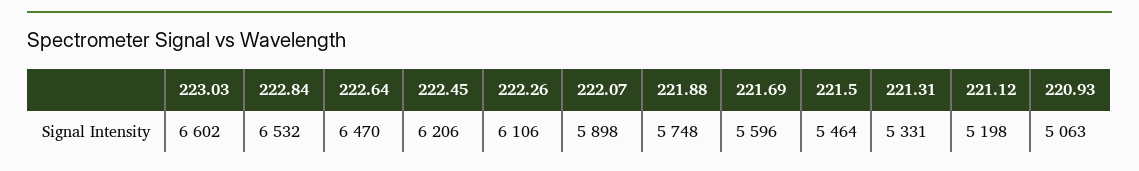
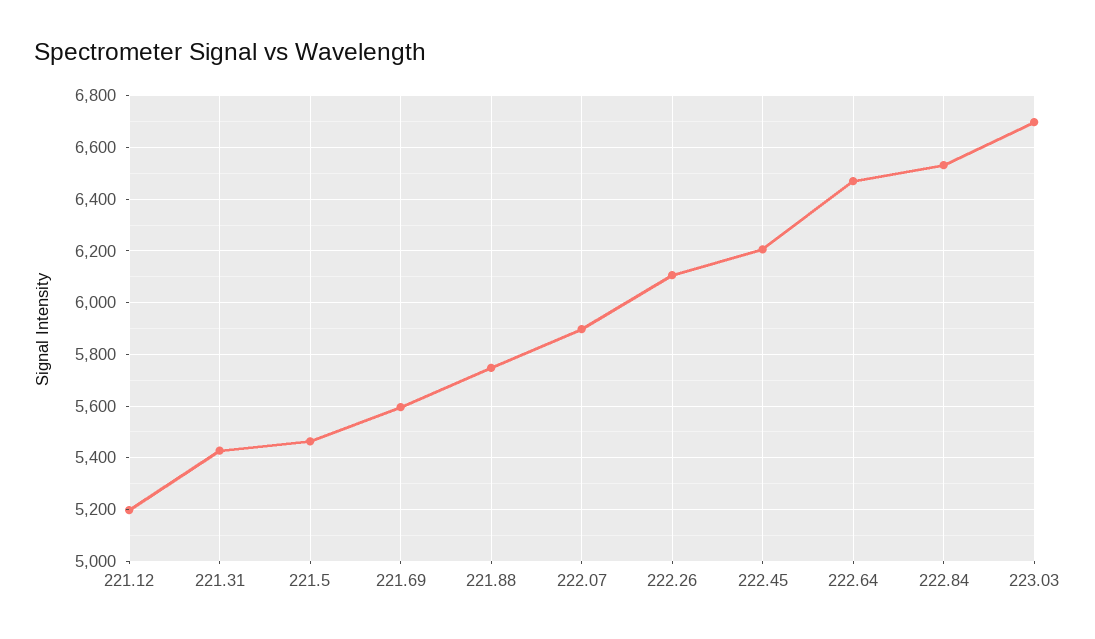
223.03: 6602 -> 6700
221.31: 5331 -> 5425
220.93: 5063 -> none

